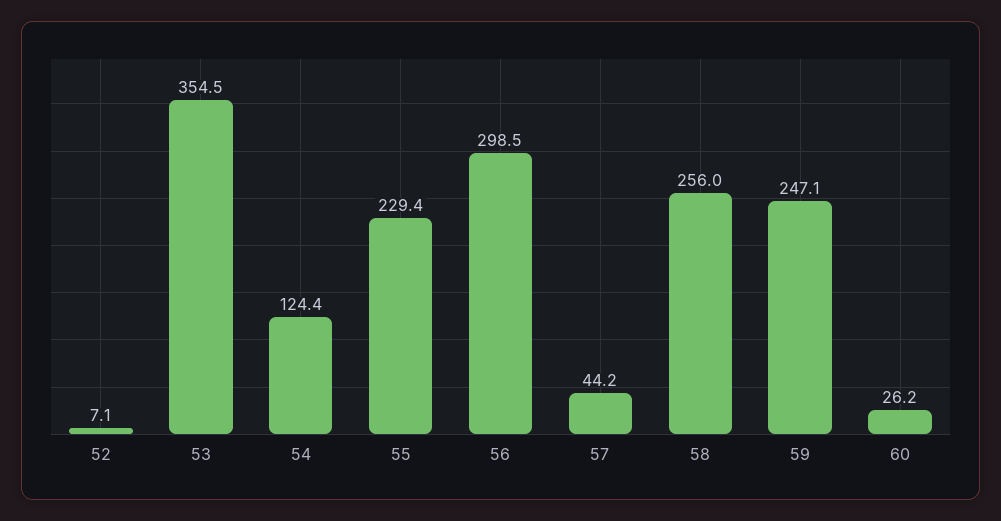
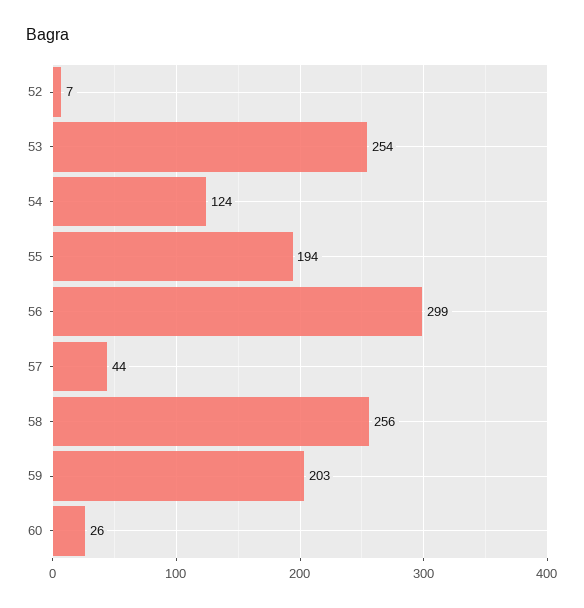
53: 354.5 -> 254
55: 229.4 -> 194
59: 247.1 -> 203

